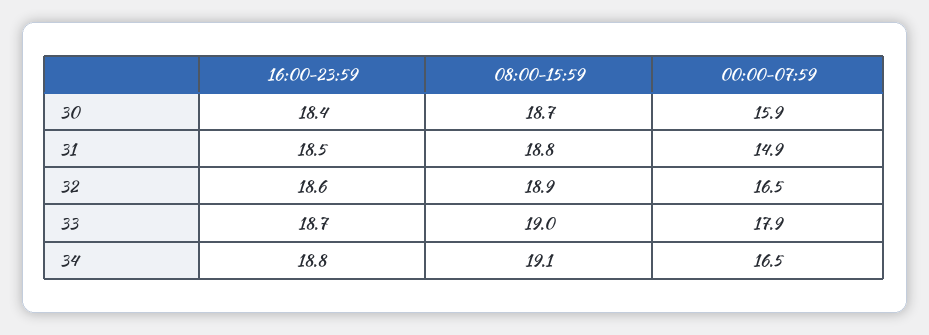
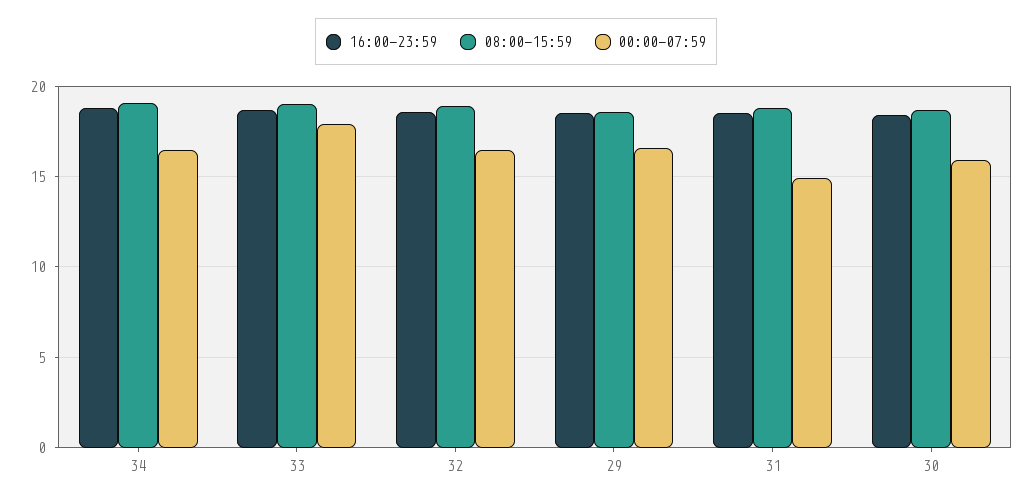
16:00-23:59, 29: none -> 18.5
08:00-15:59, 29: none -> 18.5
00:00-07:59, 29: none -> 16.5

